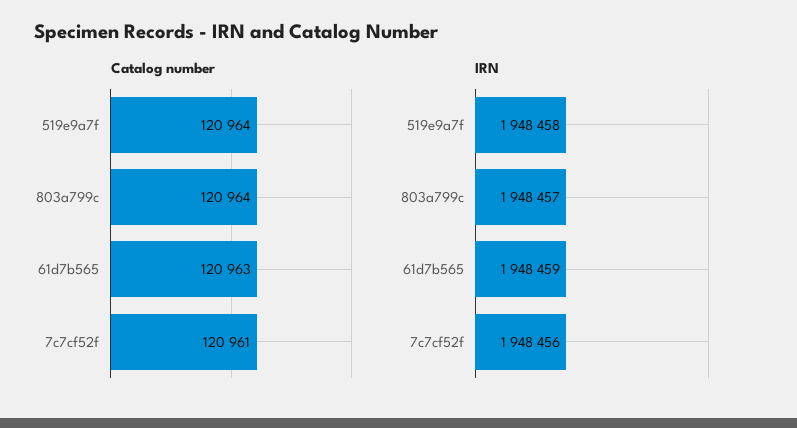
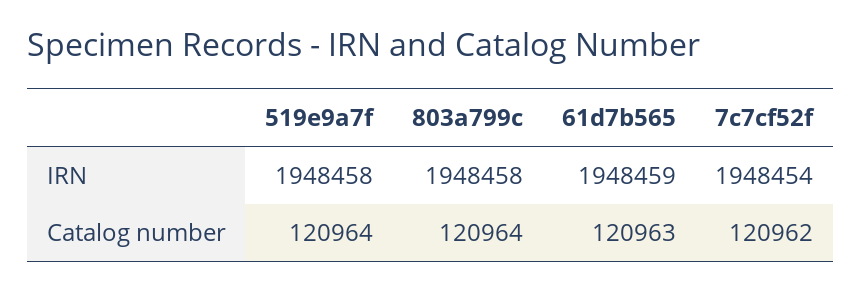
Catalog number, 7c7cf52f: 120961 -> 120962
IRN, 803a799c: 1948457 -> 1948458
IRN, 7c7cf52f: 1948456 -> 1948454

